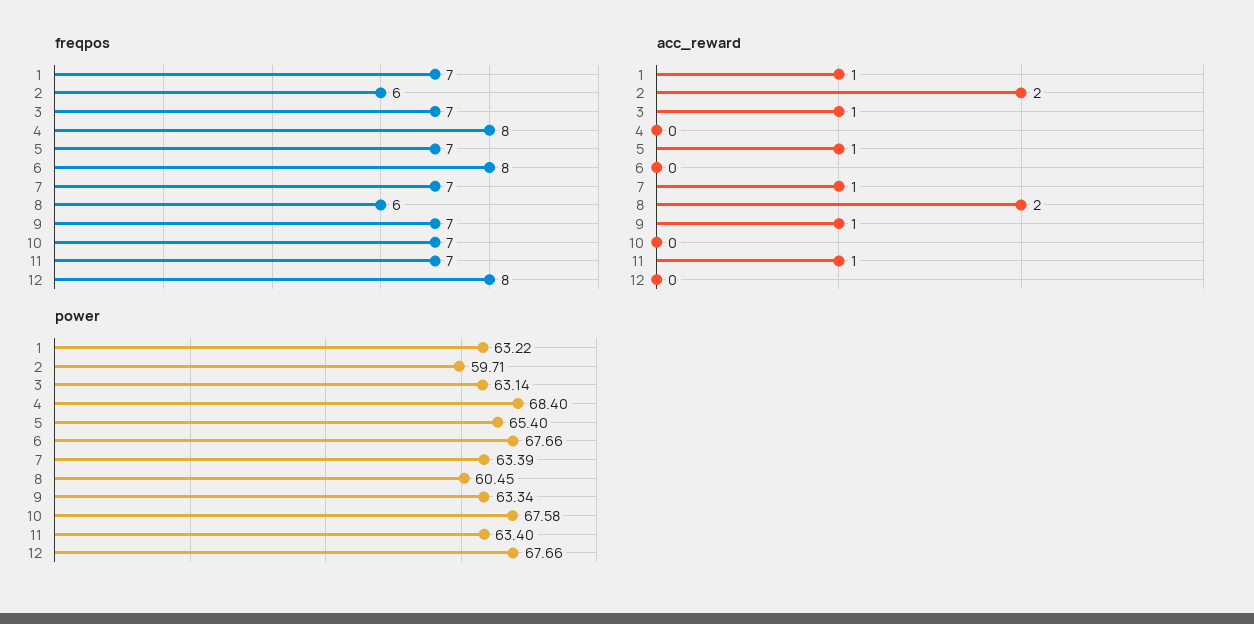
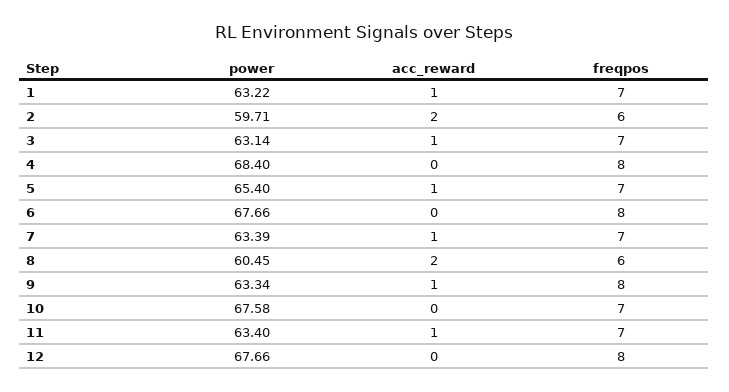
freqpos, 9: 7 -> 8

